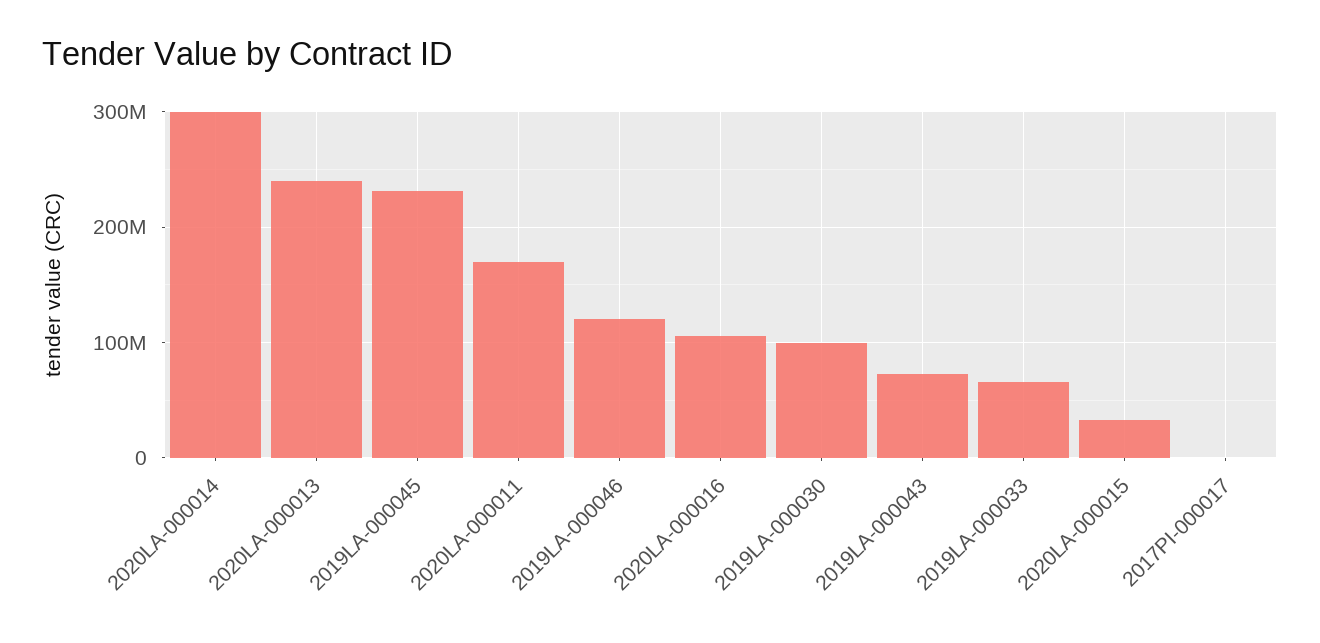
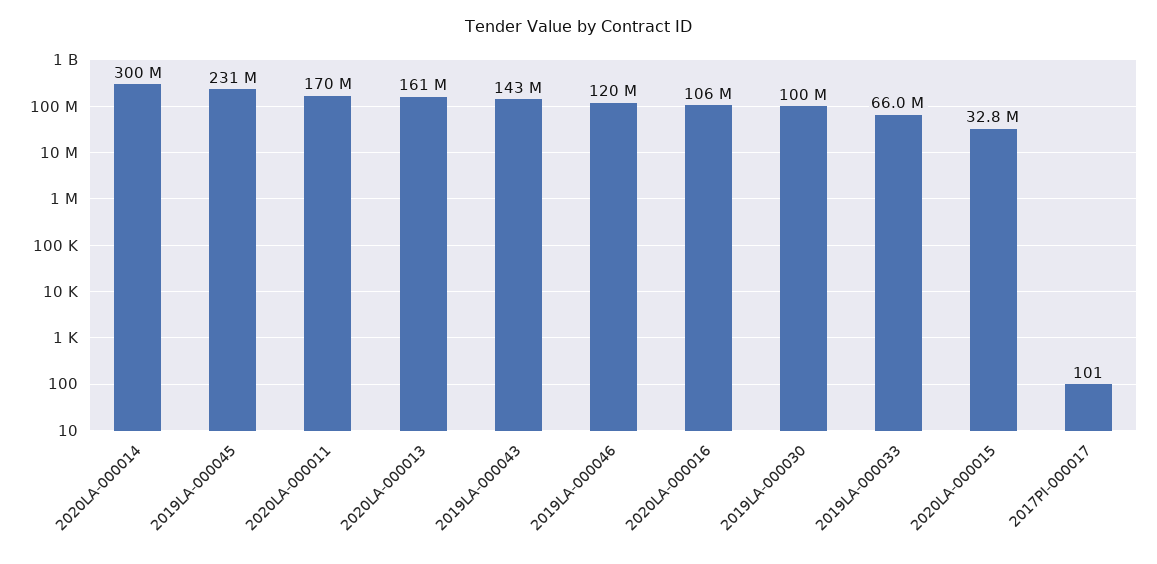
2020LA-000013: 240000000 -> 161000000
2019LA-000043: 70000000 -> 143000000

